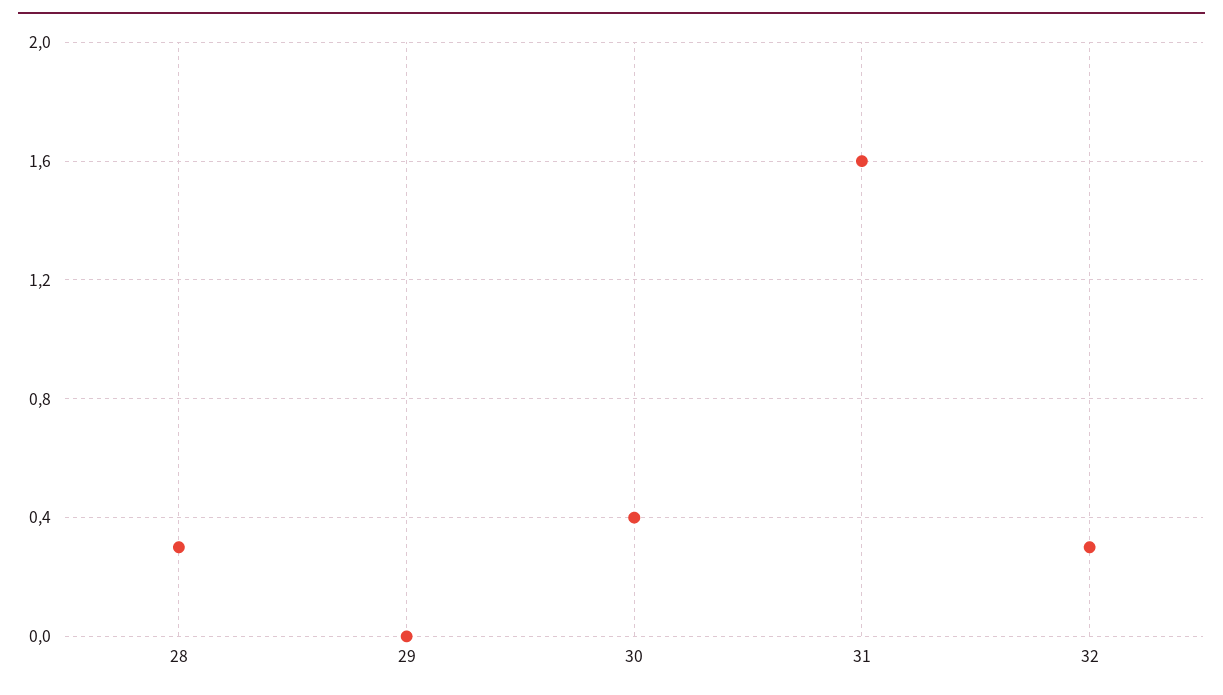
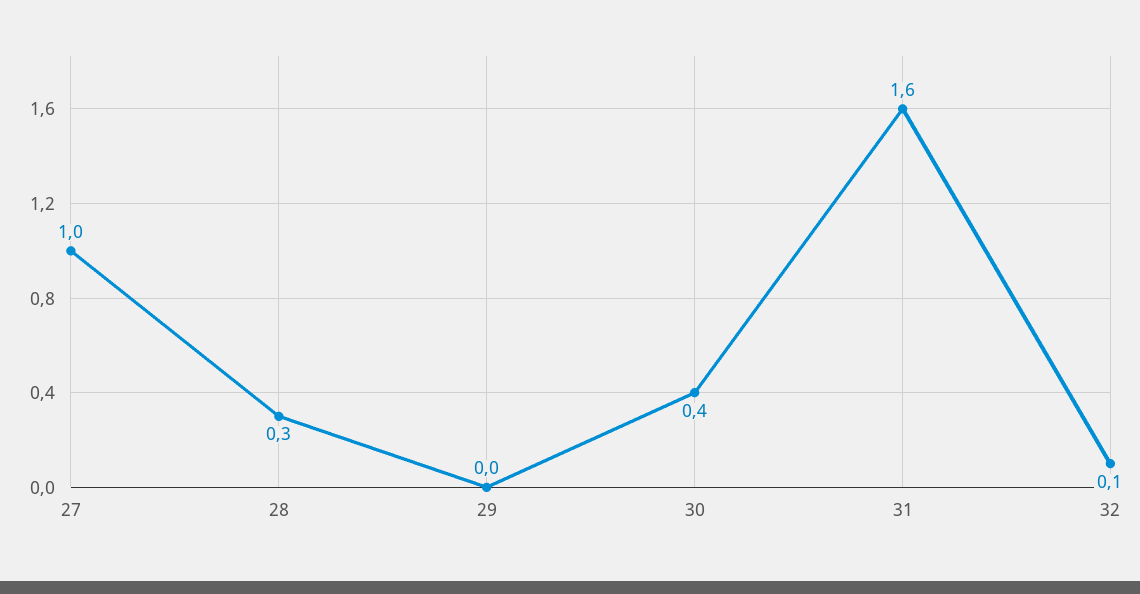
32: 0.3 -> 0.1
27: none -> 1

